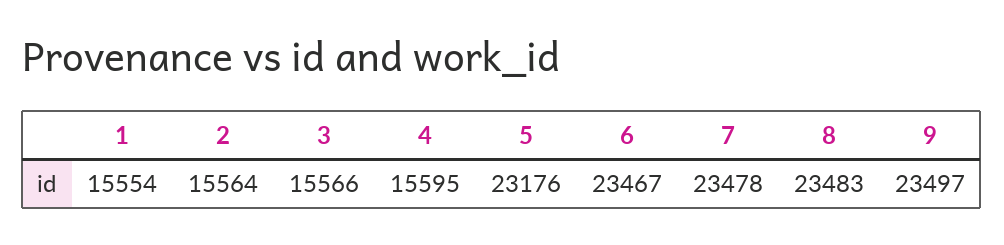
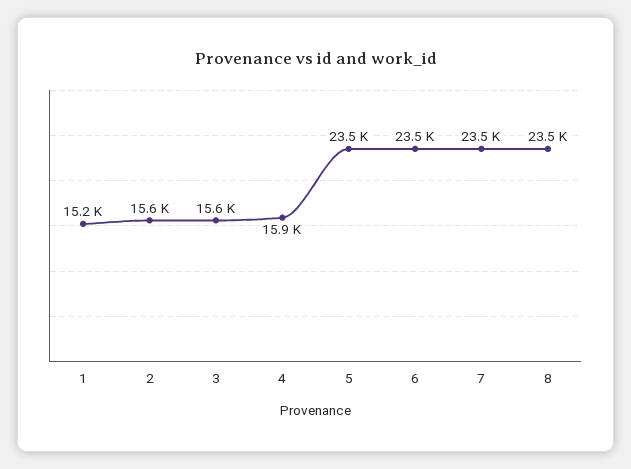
1: 15554 -> 15200
4: 15595 -> 15900
5: 23176 -> 23500
9: 23497 -> none

